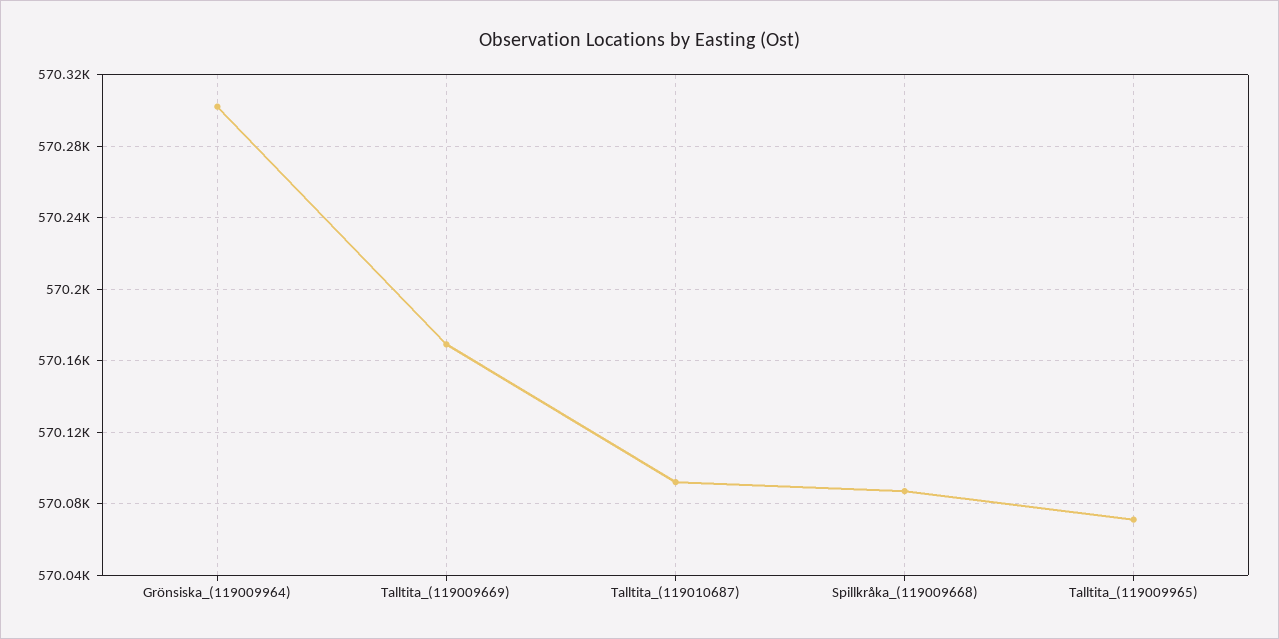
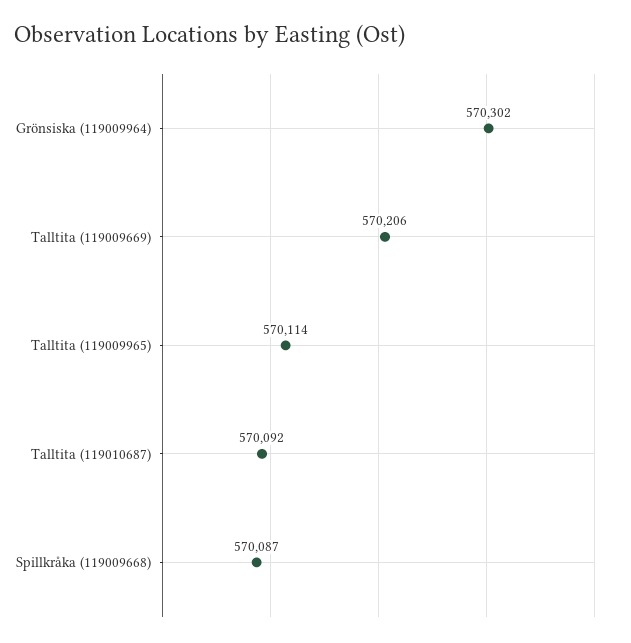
Talltita_(119009669): 570170 -> 570206
Talltita_(119009965): 570070 -> 570114

